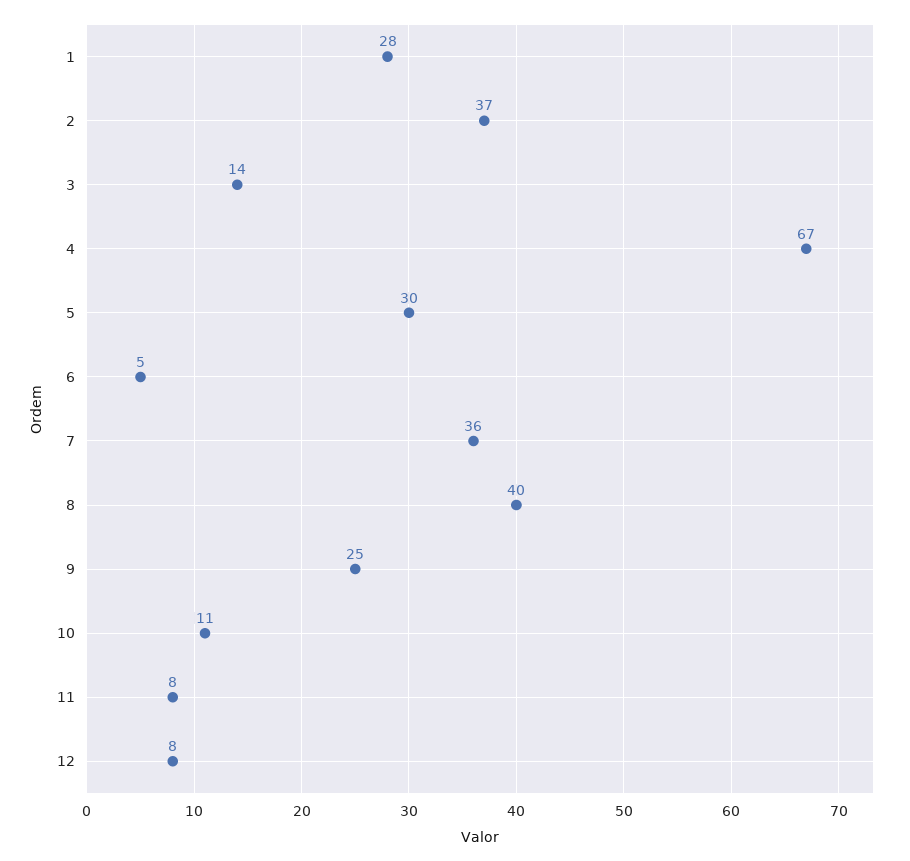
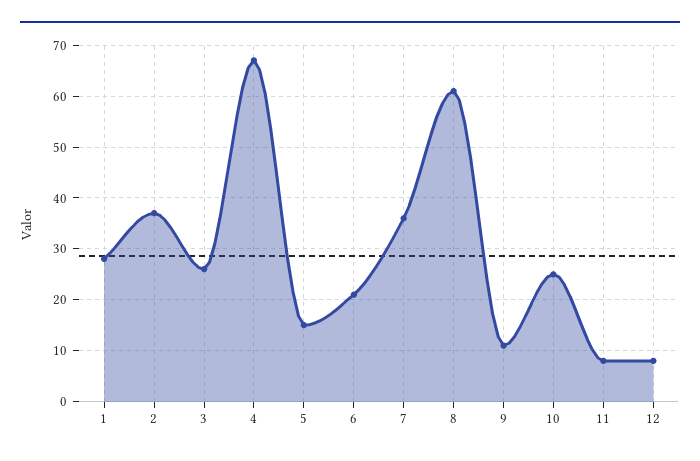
3: 14 -> 25
5: 30 -> 15
6: 5 -> 20
8: 40 -> 60
9: 25 -> 10
10: 11 -> 25

